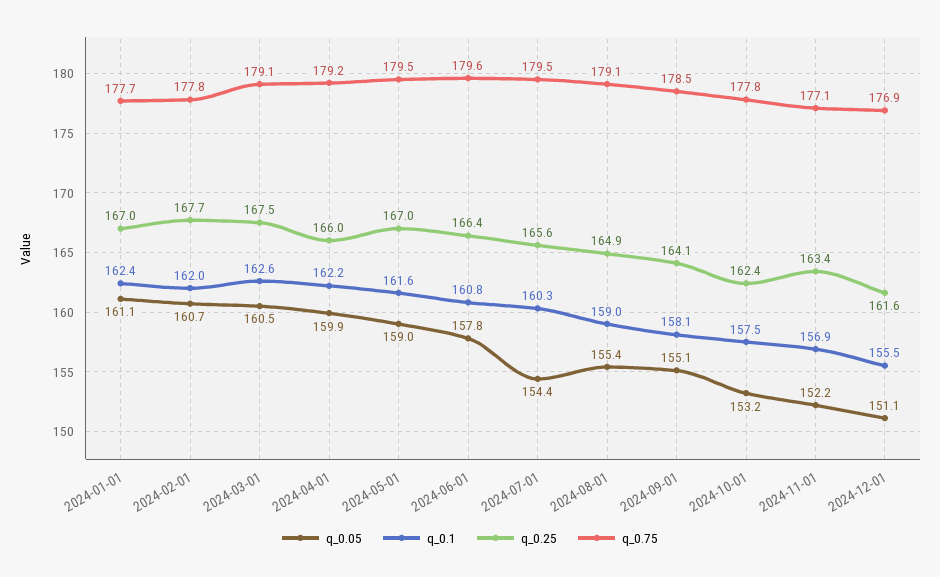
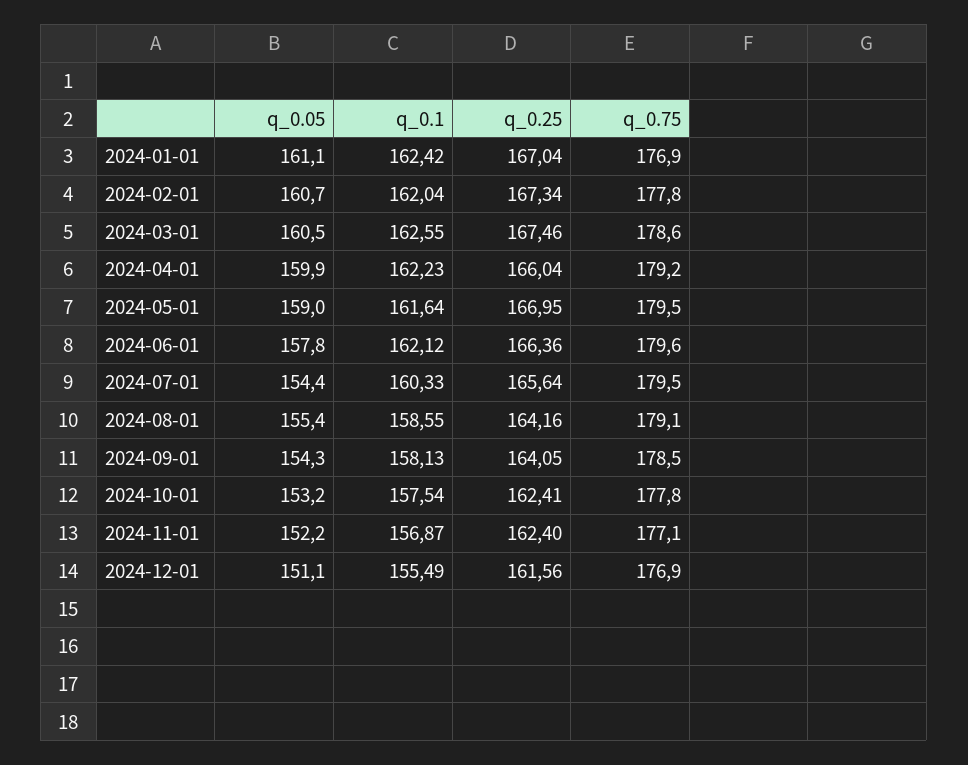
q_0.75, 2024-01-01: 177.7 -> 176.9
q_0.25, 2024-02-01: 167.7 -> 167.34
q_0.75, 2024-03-01: 179.1 -> 178.6
q_0.1, 2024-06-01: 160.8 -> 162.12
q_0.1, 2024-08-01: 159 -> 158.55
q_0.25, 2024-08-01: 164.9 -> 164.16
q_0.05, 2024-09-01: 155.1 -> 154.3
q_0.25, 2024-11-01: 163.4 -> 162.4

